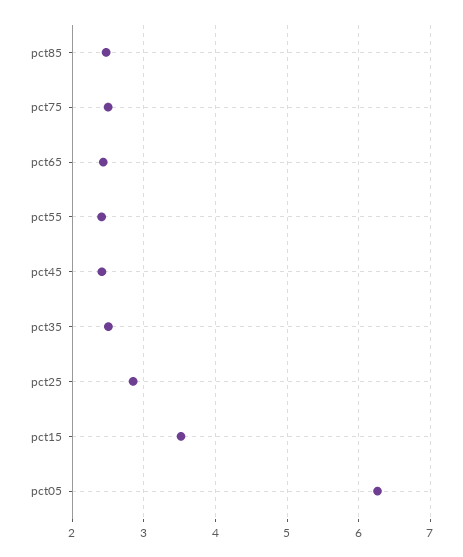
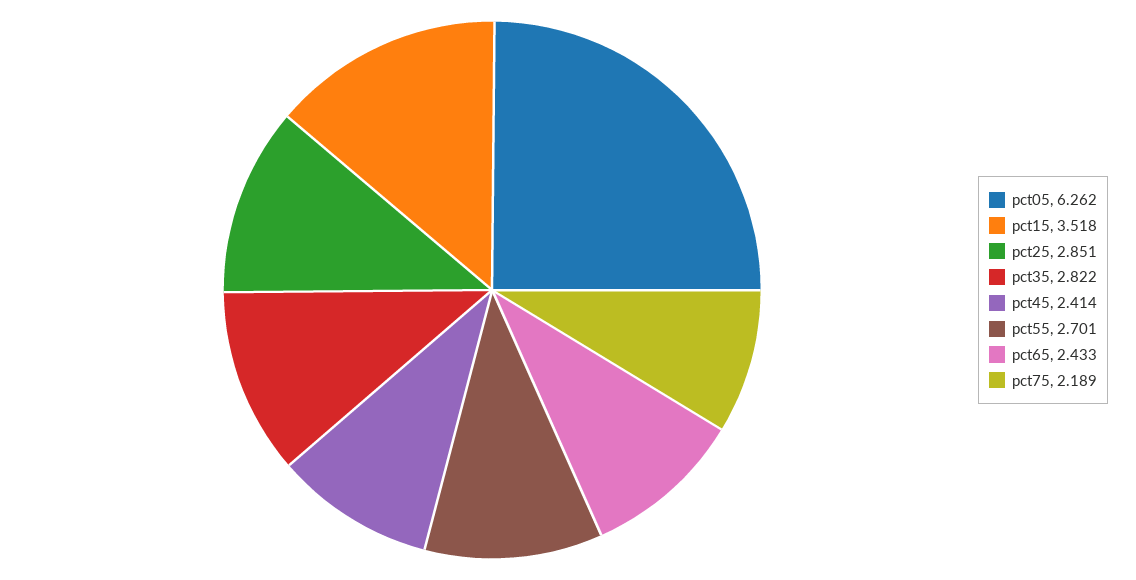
pct85: 2.5 -> none
pct75: 2.5 -> 2.189
pct55: 2.4 -> 2.701
pct35: 2.5 -> 2.822

